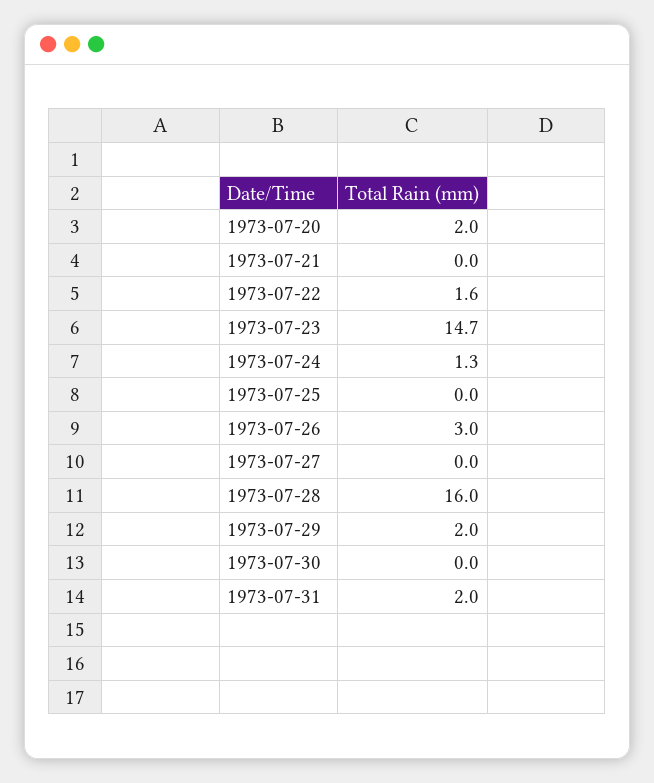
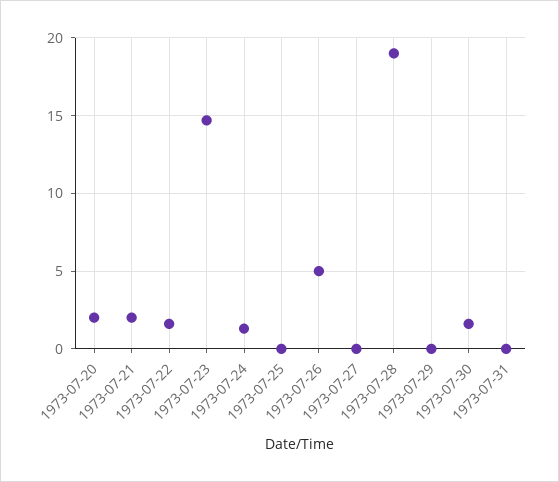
1973-07-21: 0 -> 2
1973-07-26: 3 -> 5
1973-07-28: 16 -> 19
1973-07-29: 2 -> 0
1973-07-30: 0 -> 1.5
1973-07-31: 2 -> 0

